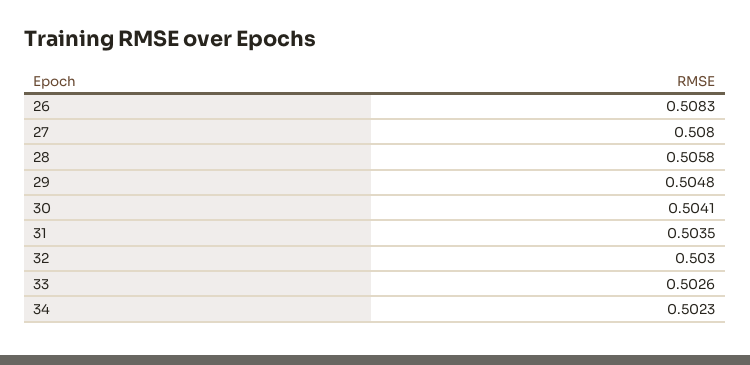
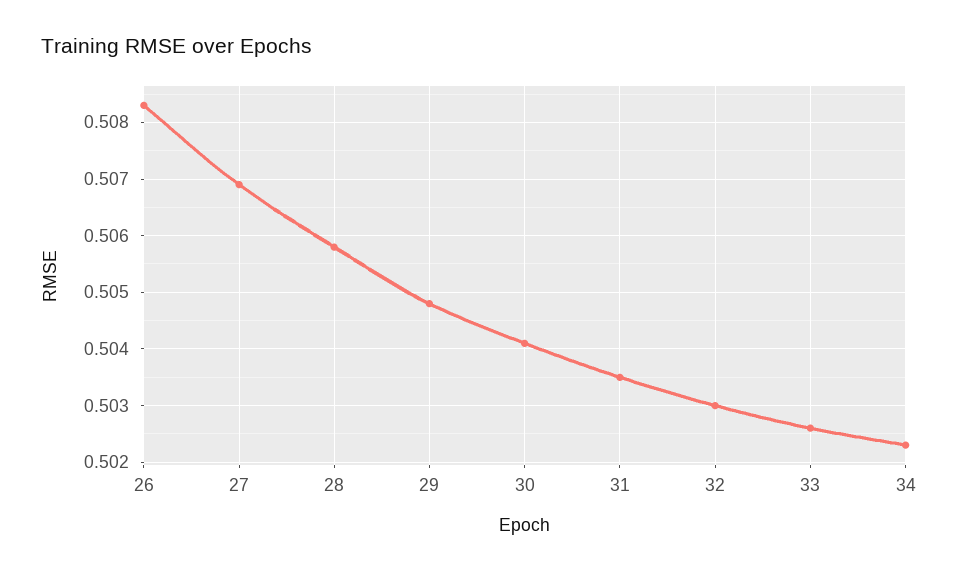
27: 0.508 -> 0.507

